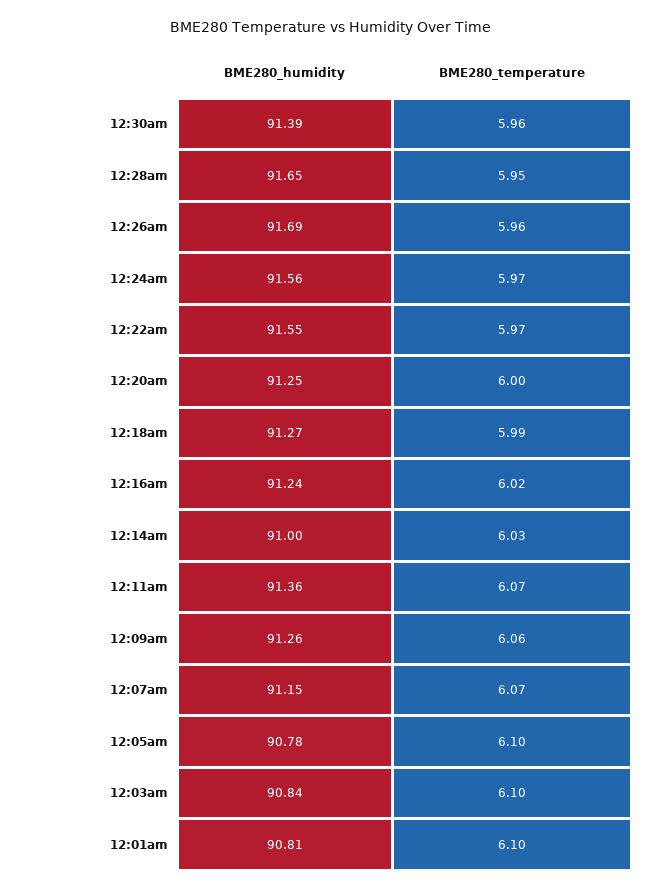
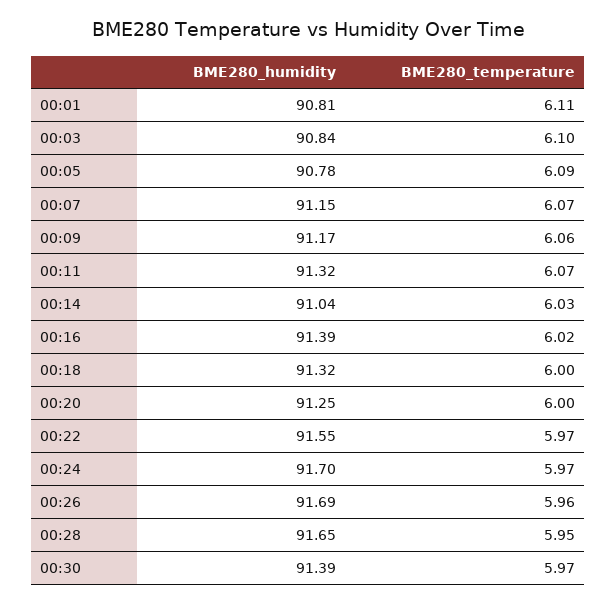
BME280_temperature, 12:30am: 5.96 -> 5.97
BME280_humidity, 12:24am: 91.56 -> 91.7
BME280_humidity, 12:18am: 91.27 -> 91.32
BME280_temperature, 12:18am: 5.99 -> 6
BME280_humidity, 12:16am: 91.24 -> 91.39
BME280_humidity, 12:14am: 91 -> 91.04
BME280_humidity, 12:11am: 91.36 -> 91.32
BME280_humidity, 12:09am: 91.26 -> 91.17
BME280_temperature, 12:05am: 6.1 -> 6.09
BME280_temperature, 12:01am: 6.1 -> 6.11

